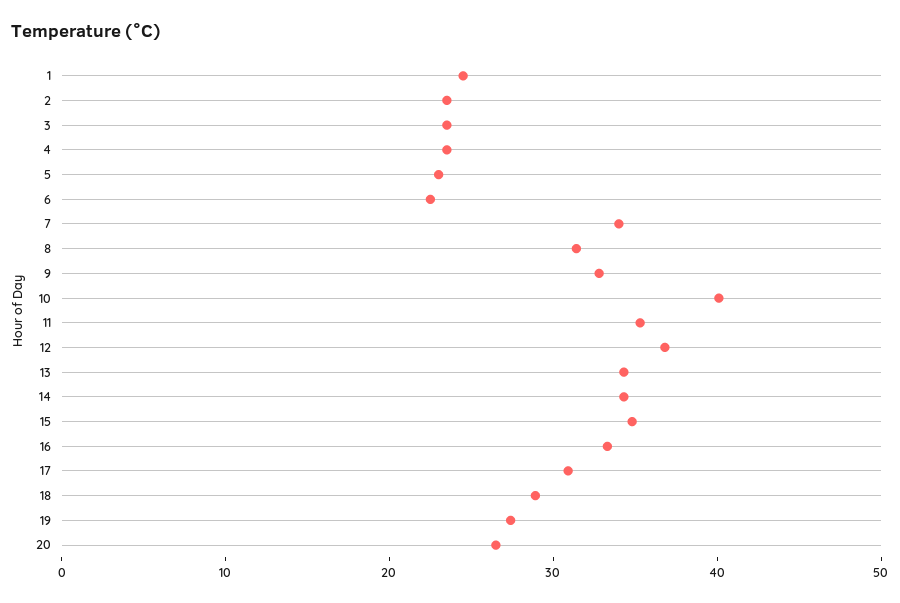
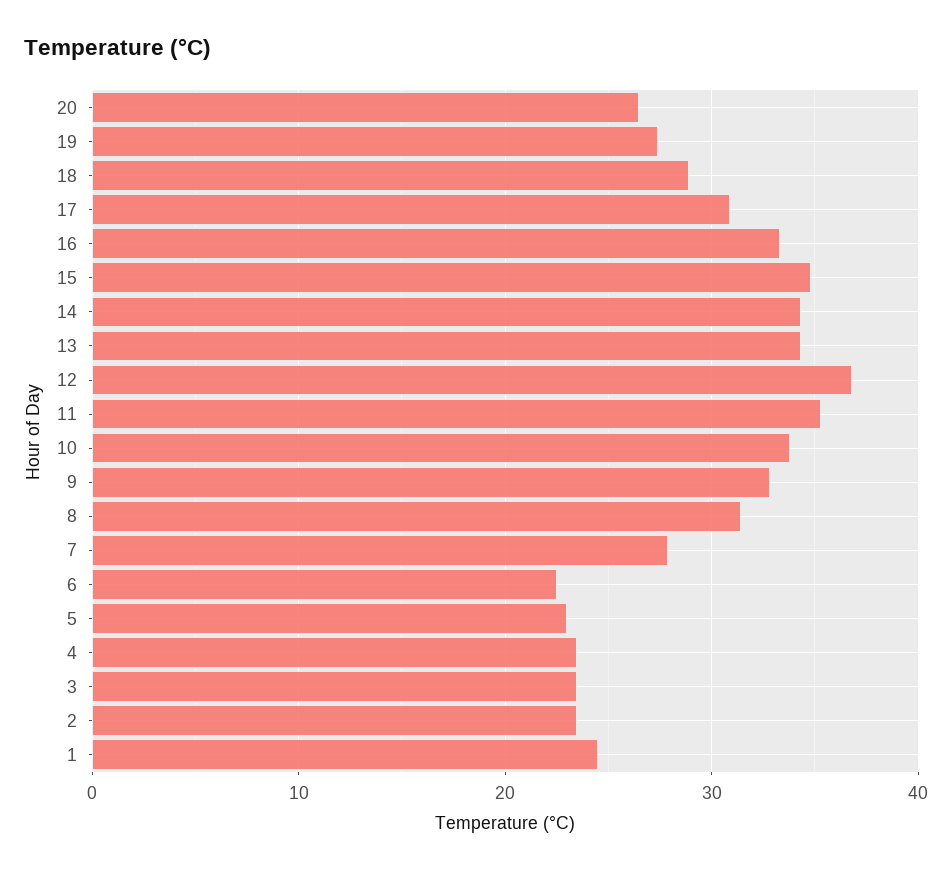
7: 34 -> 28
10: 40 -> 34

